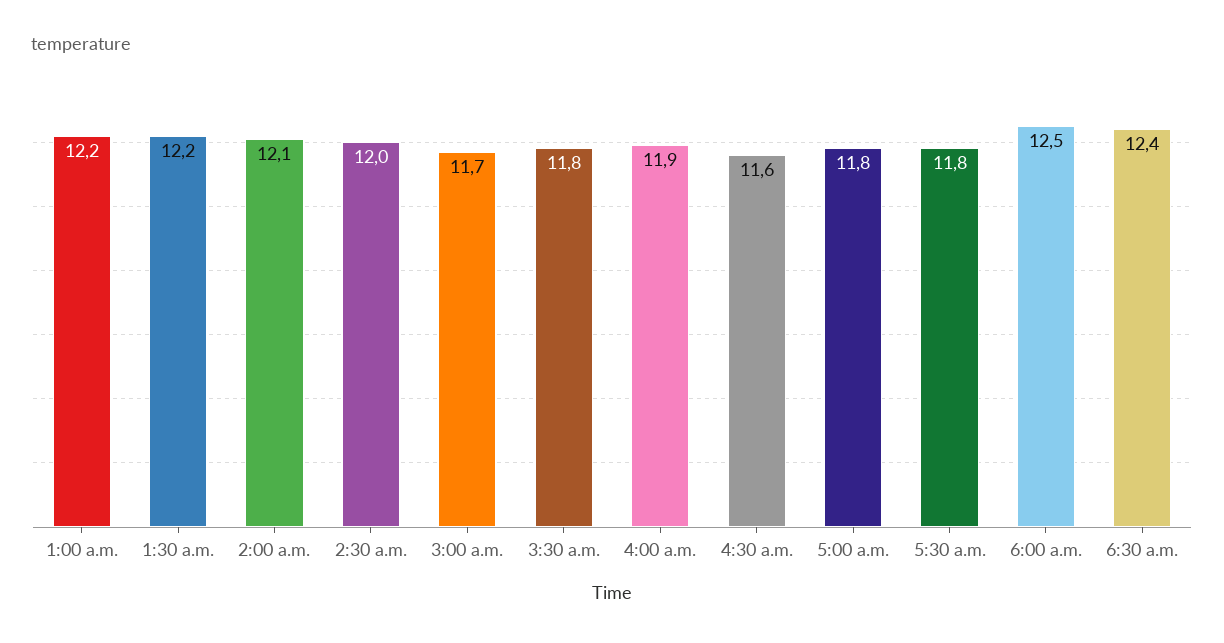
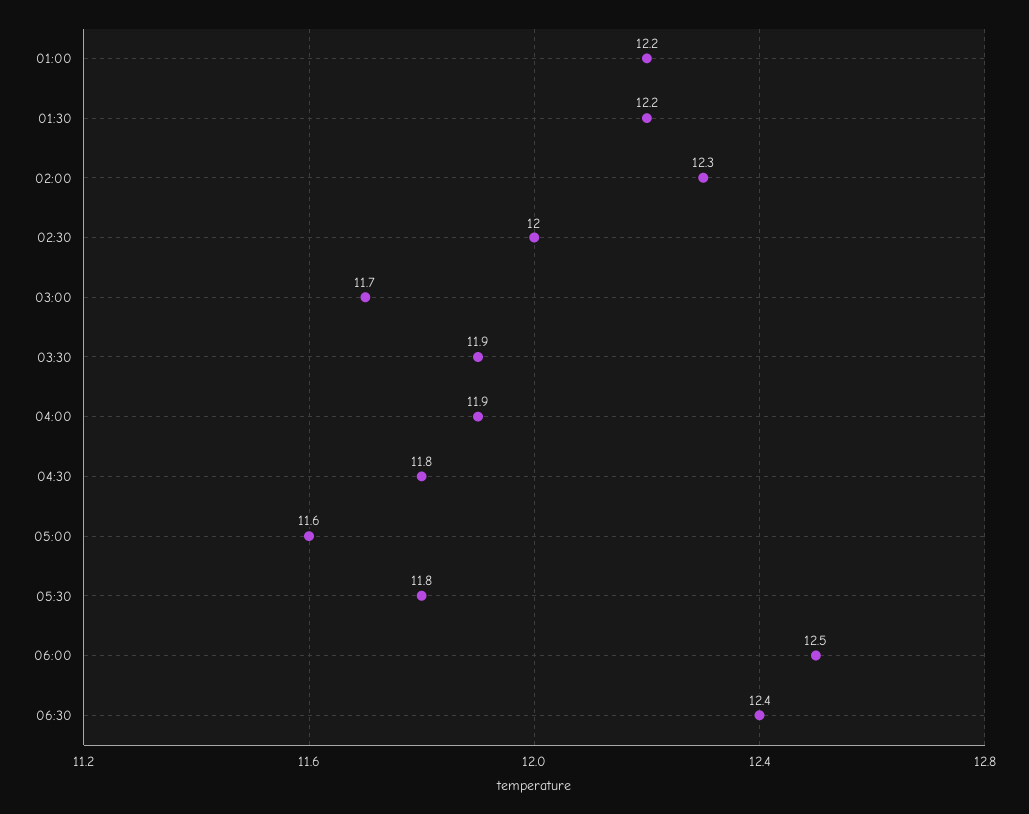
2:00 a.m.: 12.1 -> 12.3
3:30 a.m.: 11.8 -> 11.9
4:30 a.m.: 11.6 -> 11.8
5:00 a.m.: 11.8 -> 11.6

